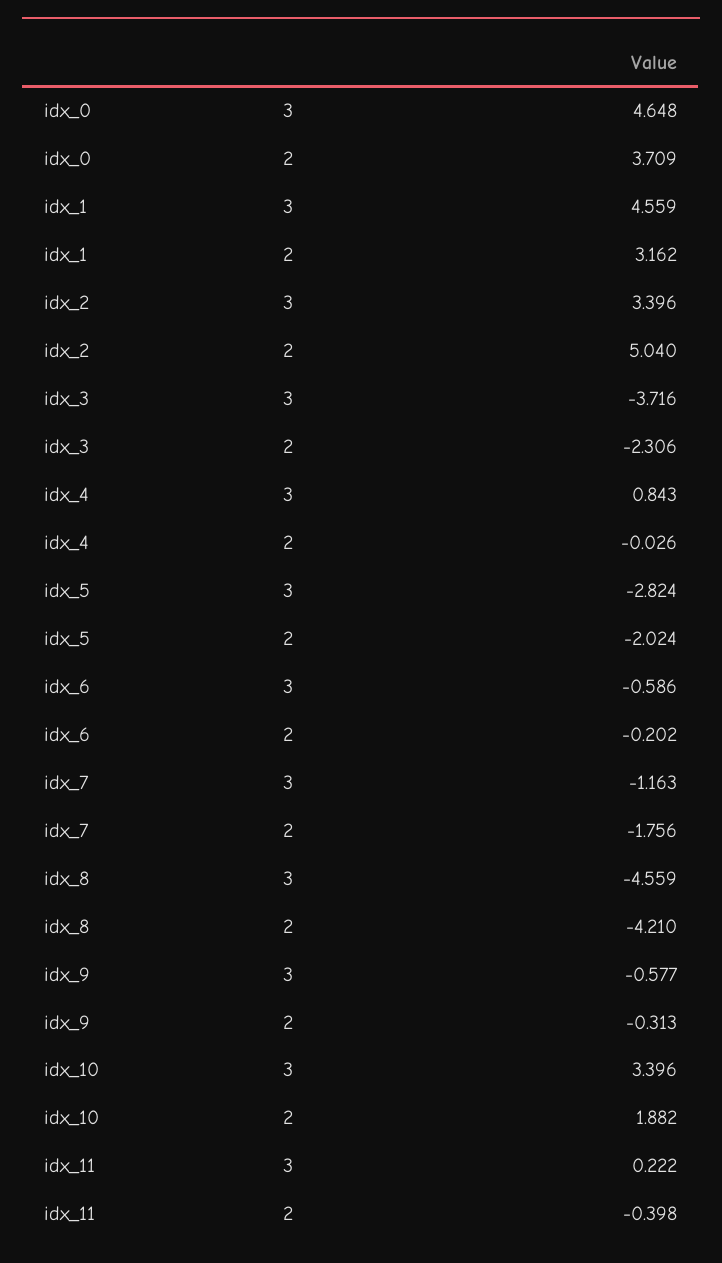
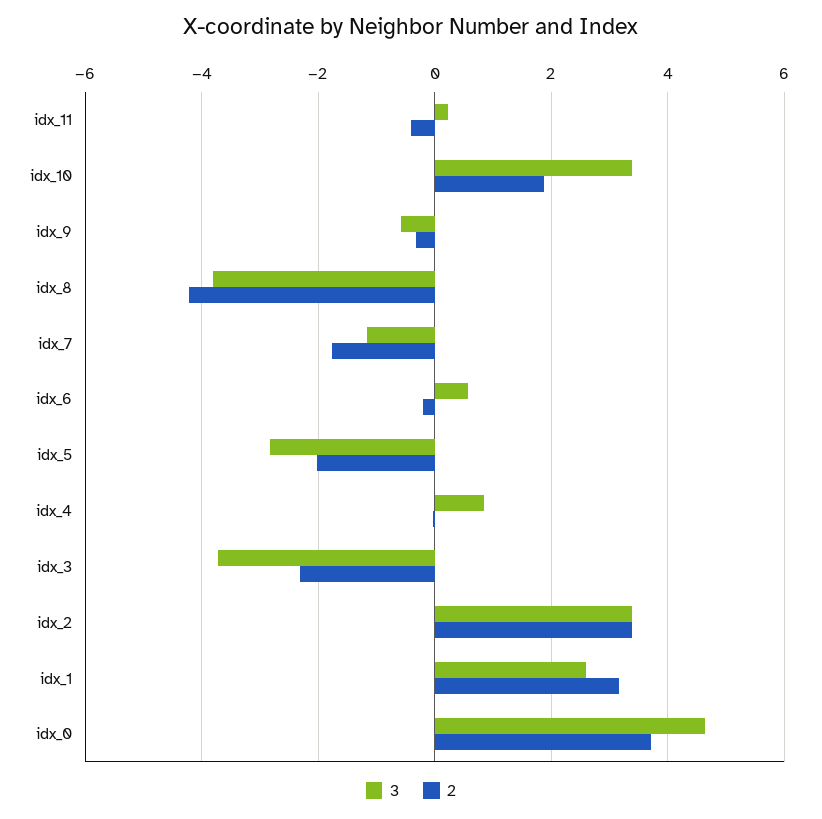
3, idx_1: 4.559 -> 2.6
2, idx_2: 5.04 -> 3.4
3, idx_6: -0.586 -> 0.6
3, idx_8: -4.559 -> -3.8

